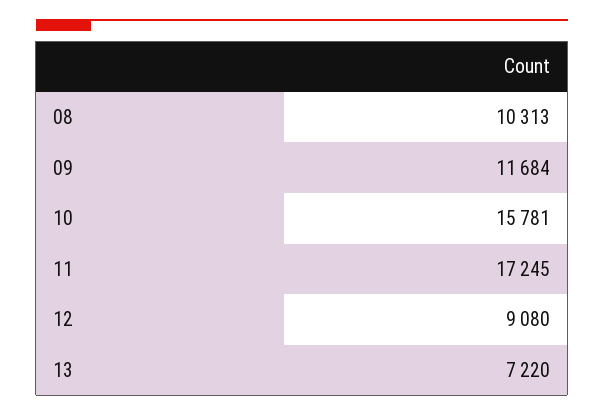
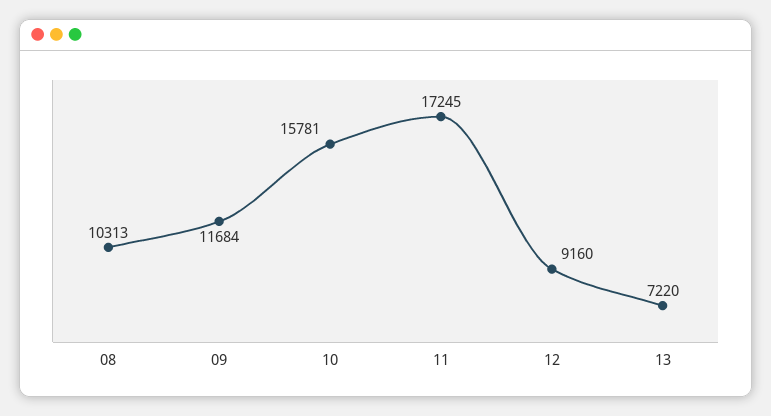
12: 9080 -> 9160

